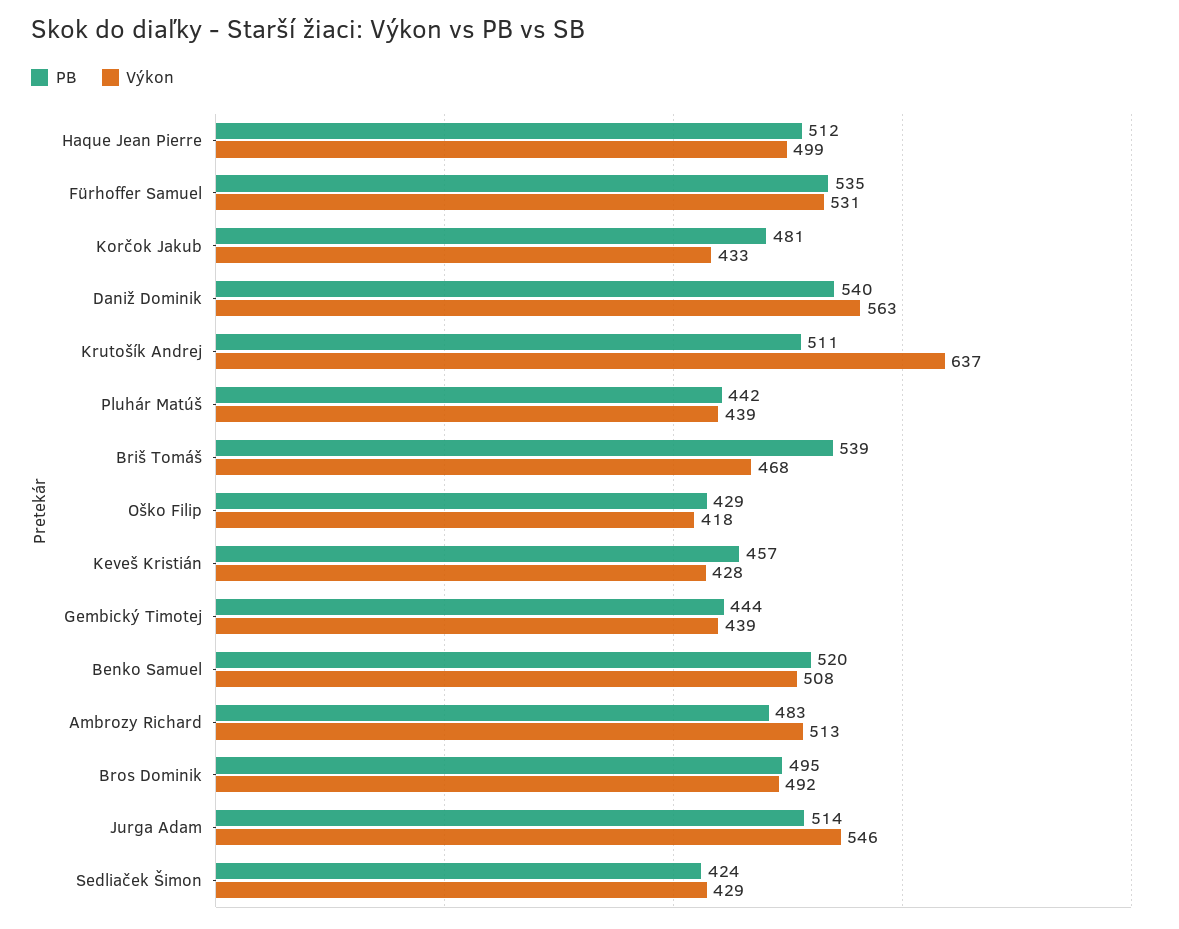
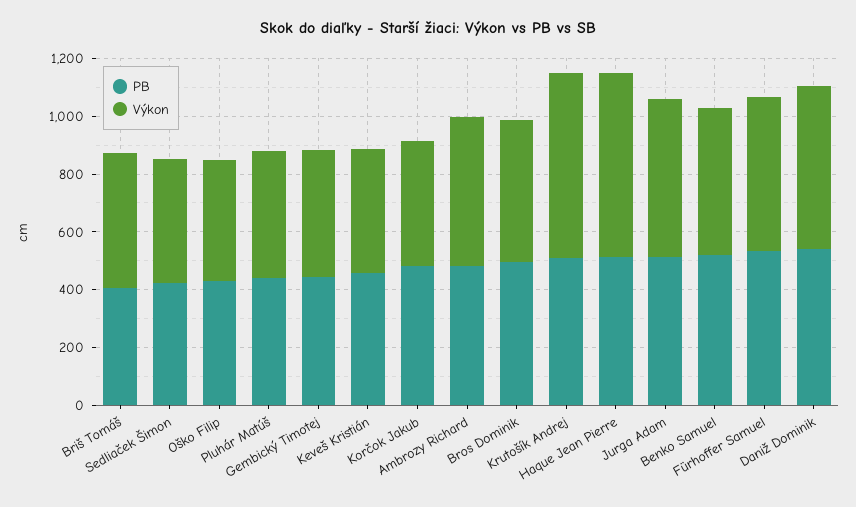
Výkon, Haque Jean Pierre: 499 -> 650
PB, Briš Tomáš: 539 -> 400

